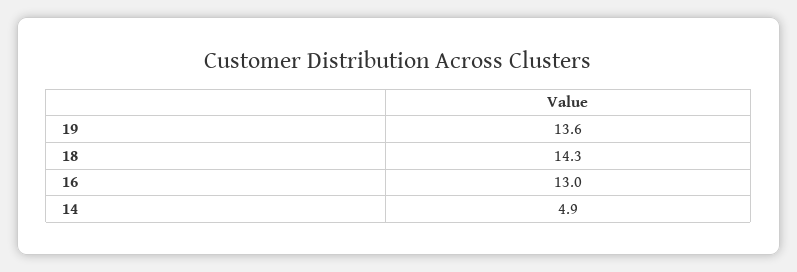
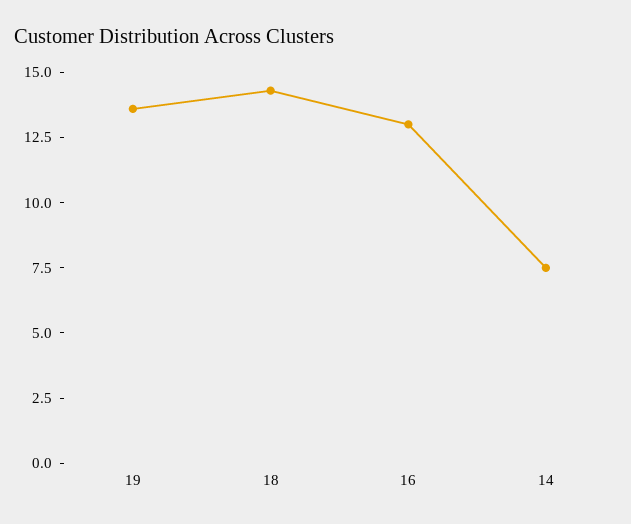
14: 4.9 -> 7.5

